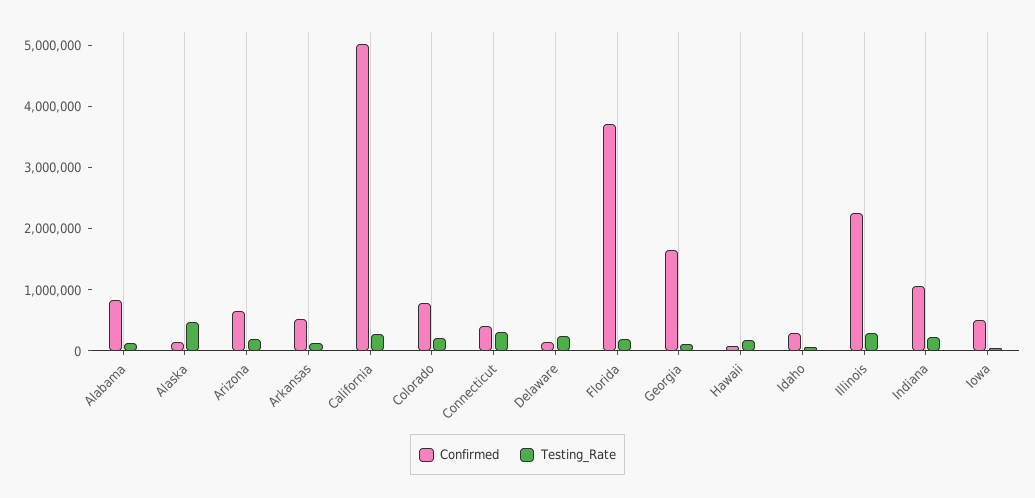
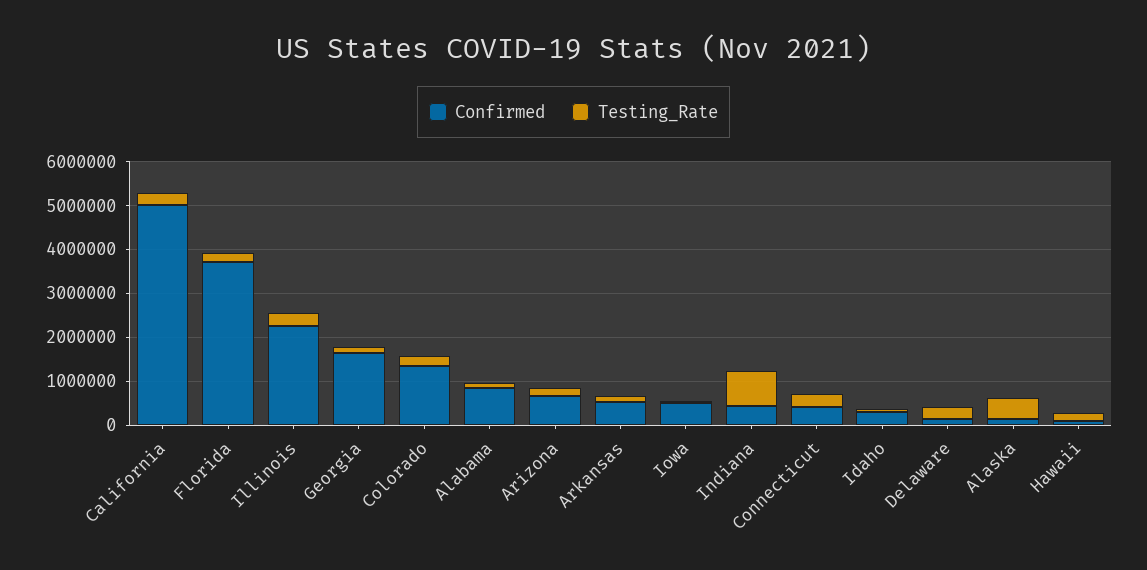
Confirmed, Colorado: 800000 -> 1400000
Confirmed, Indiana: 1000000 -> 400000
Testing_Rate, Indiana: 200000 -> 800000

